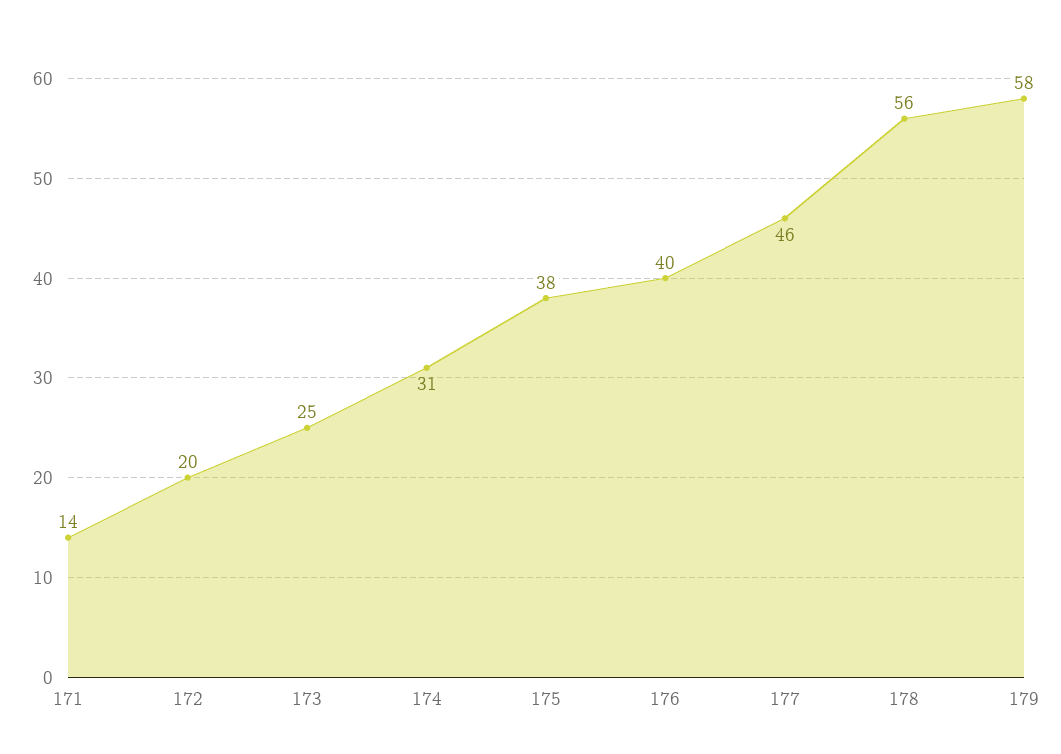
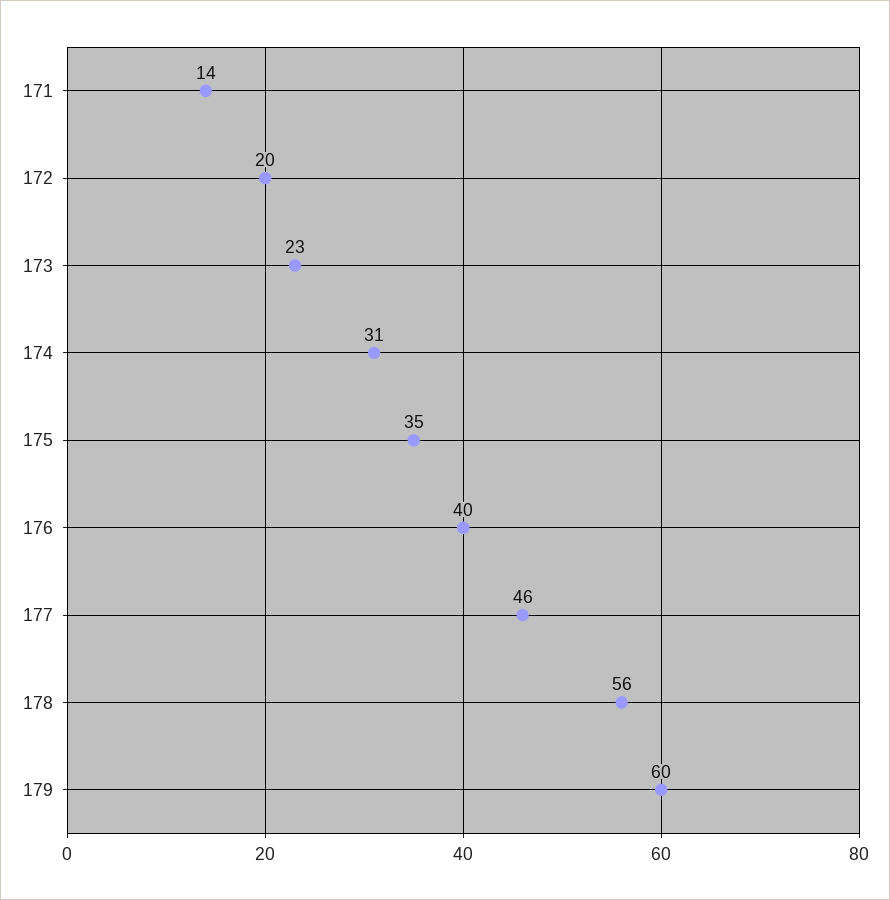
173: 25 -> 23
175: 38 -> 35
179: 58 -> 60

